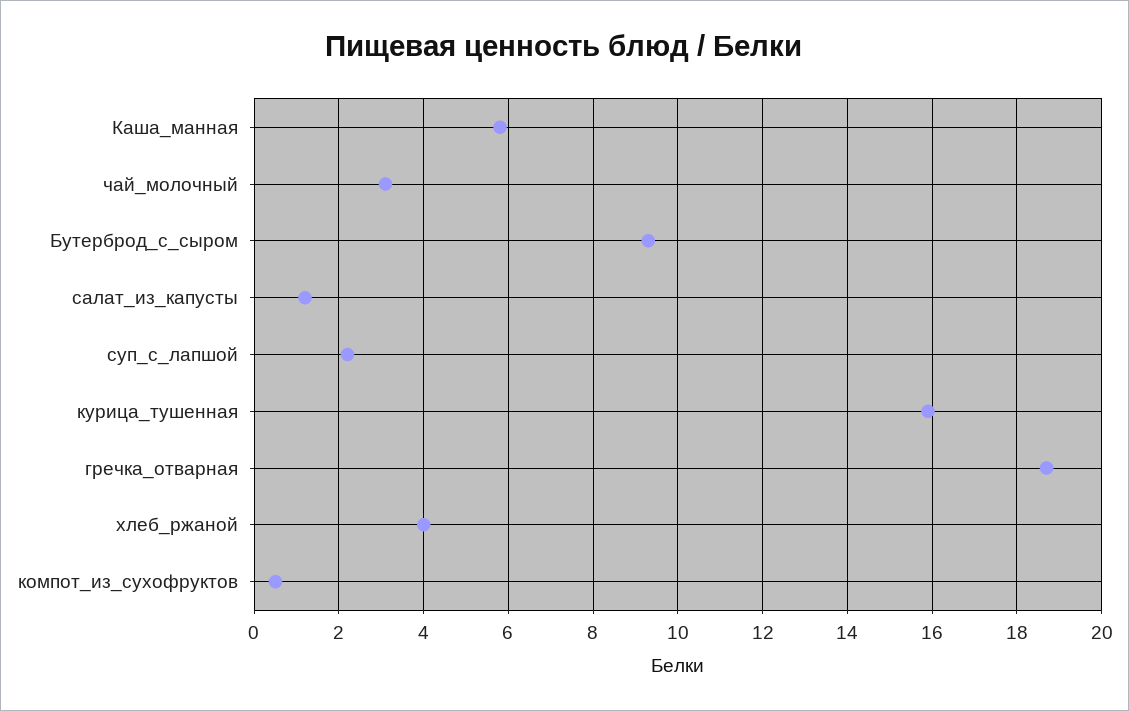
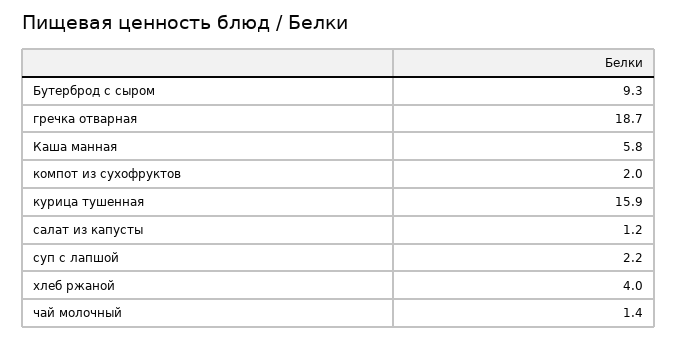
чай_молочный: 3 -> 1.4
компот_из_сухофруктов: 0.5 -> 2

